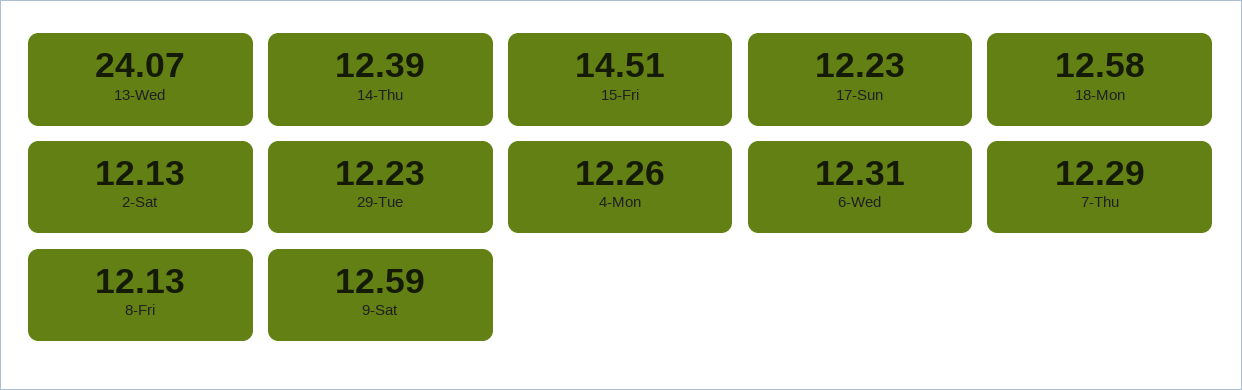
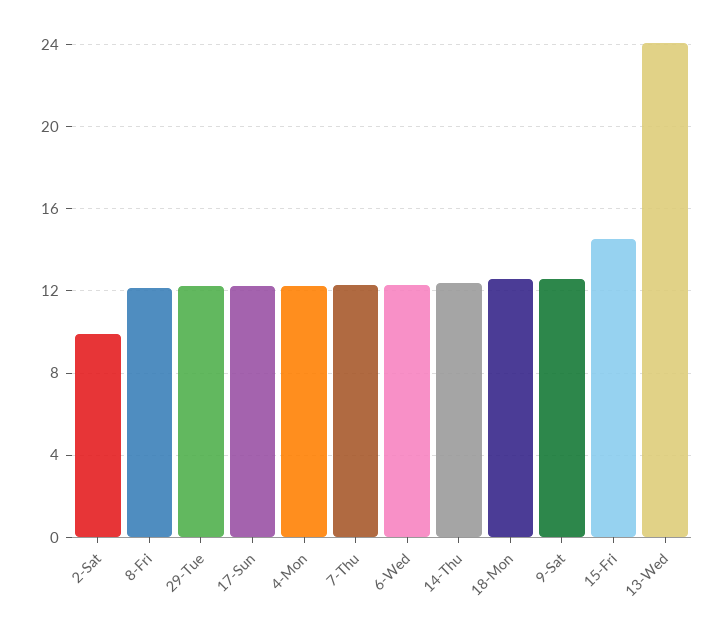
2-Sat: 12.13 -> 10

